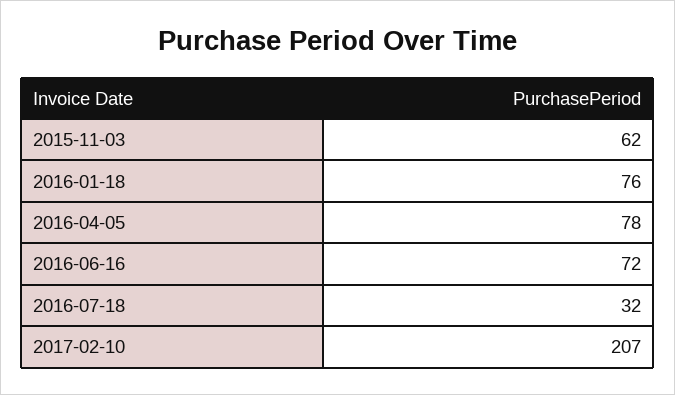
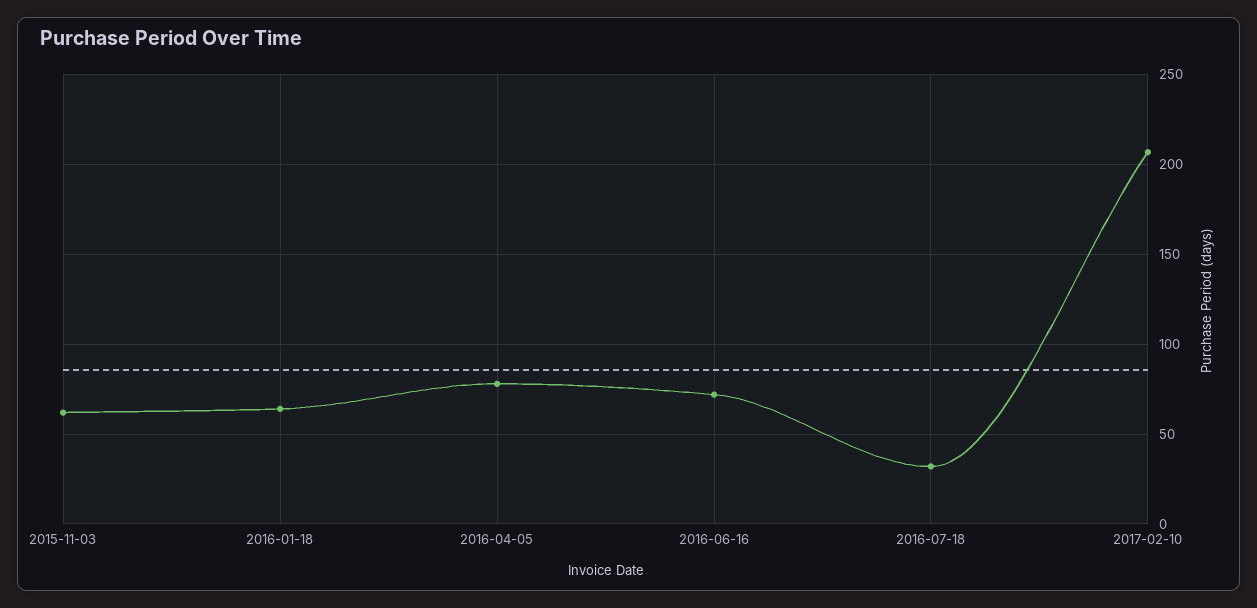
2016-01-18: 76 -> 65

